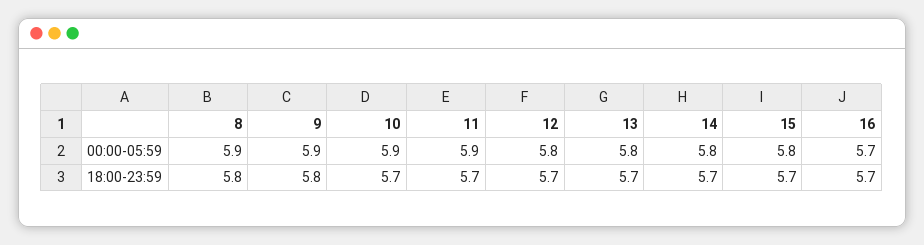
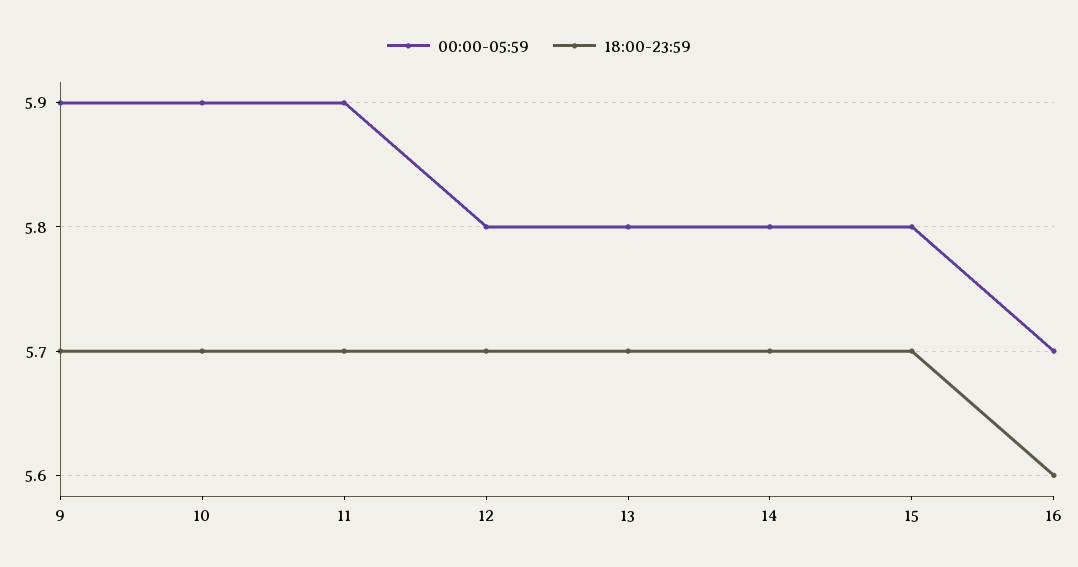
00:00-05:59, 8: 5.9 -> none
18:00-23:59, 8: 5.8 -> none
18:00-23:59, 9: 5.8 -> 5.7
18:00-23:59, 16: 5.7 -> 5.6

